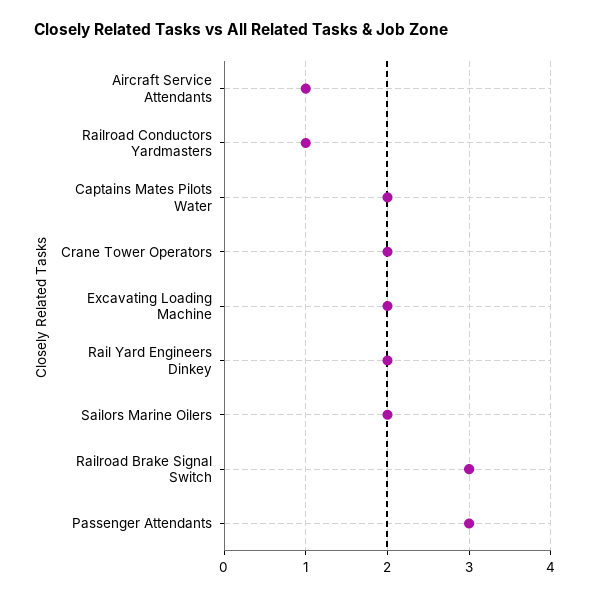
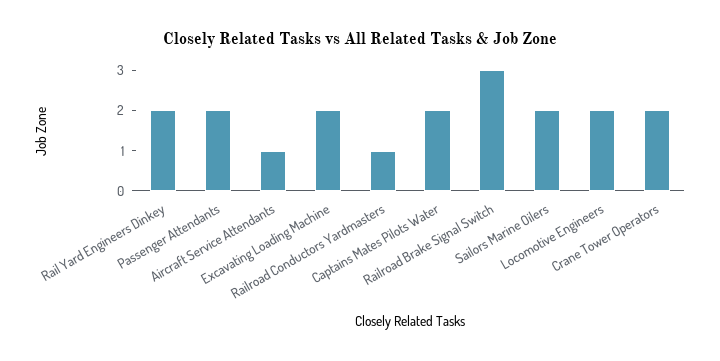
Passenger Attendants: 3 -> 2
Locomotive Engineers: none -> 2

